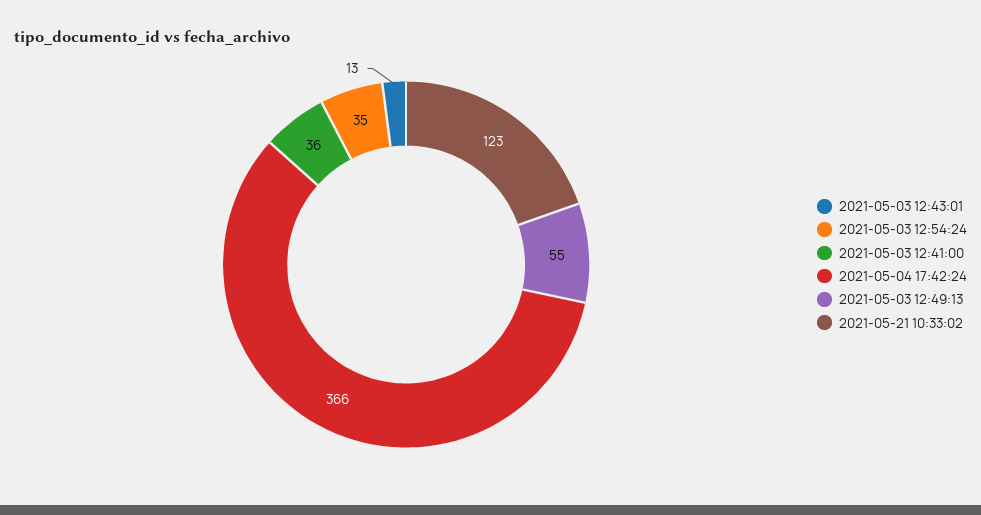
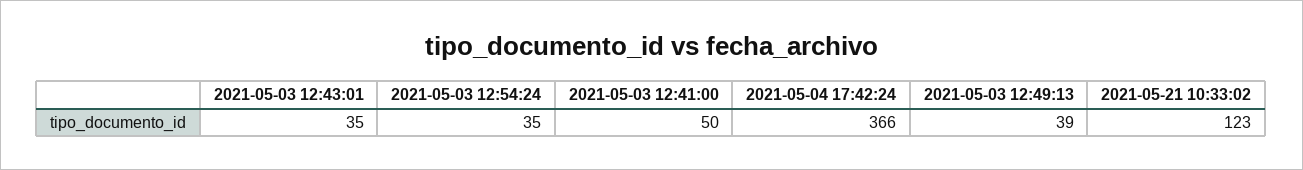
2021-05-03 12:43:01: 13 -> 35
2021-05-03 12:41:00: 36 -> 50
2021-05-03 12:49:13: 55 -> 39

